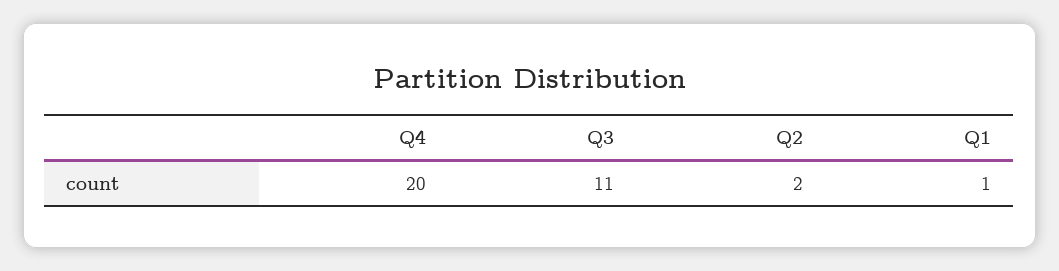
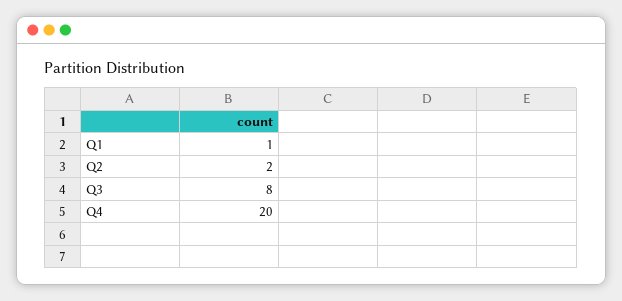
Q3: 11 -> 8

